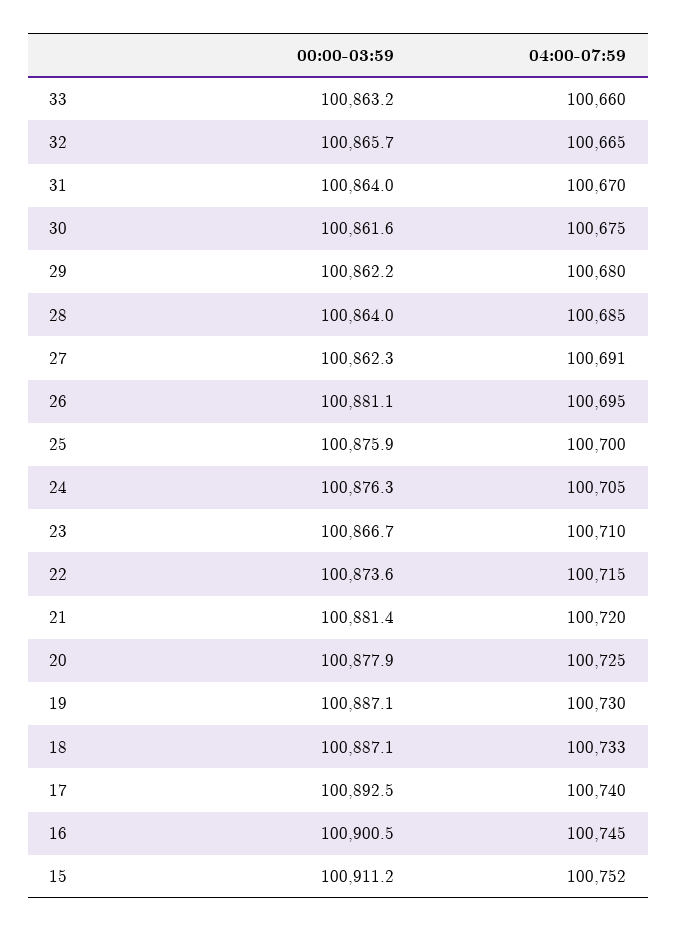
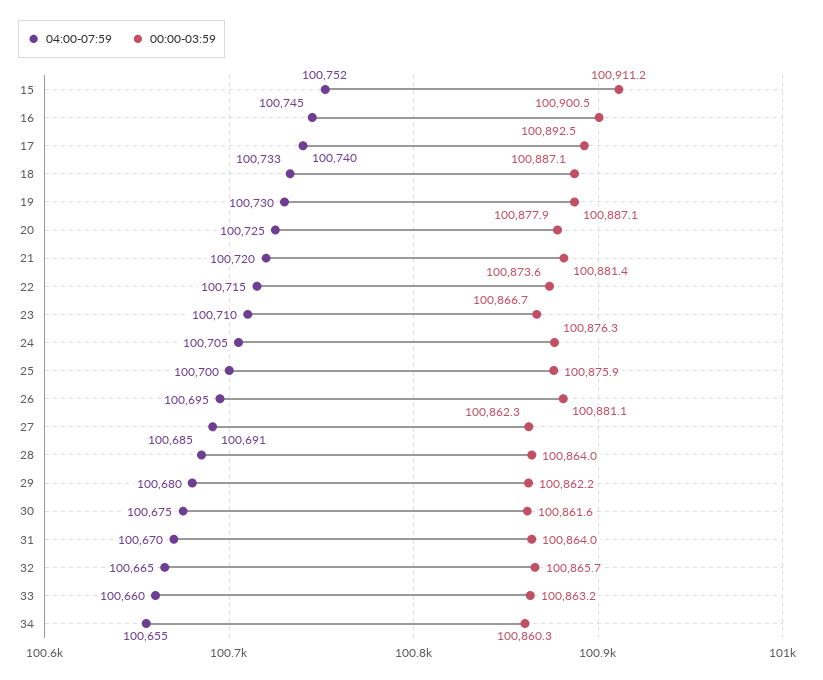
04:00-07:59, 34: none -> 100655
00:00-03:59, 34: none -> 100860.3

